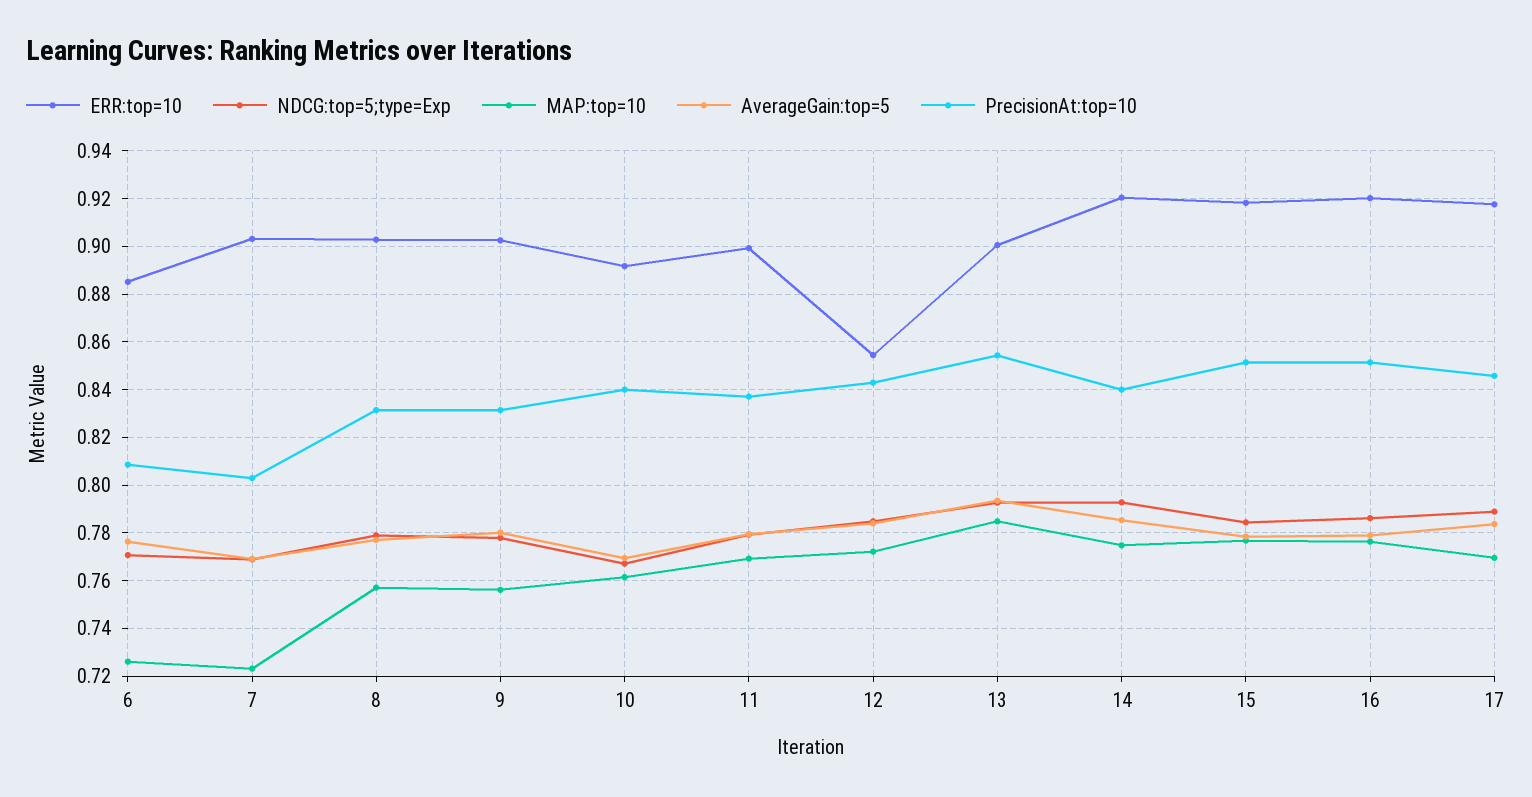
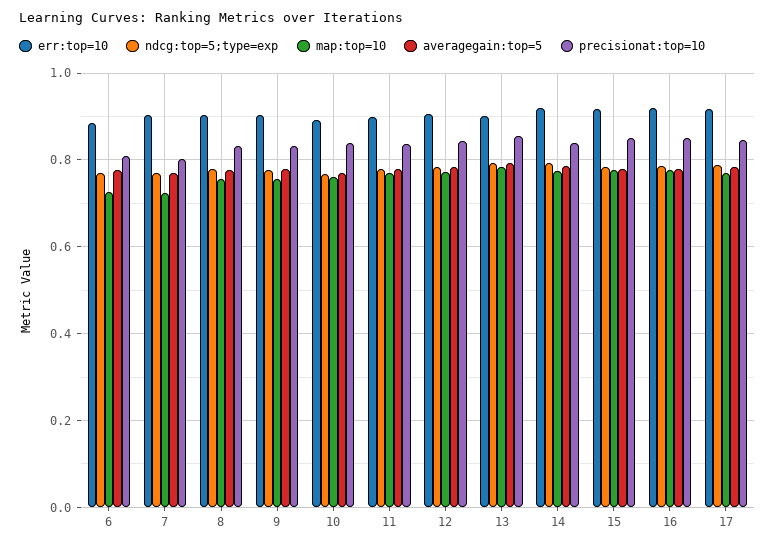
ERR:top=10, 12: 0.855 -> 0.9

